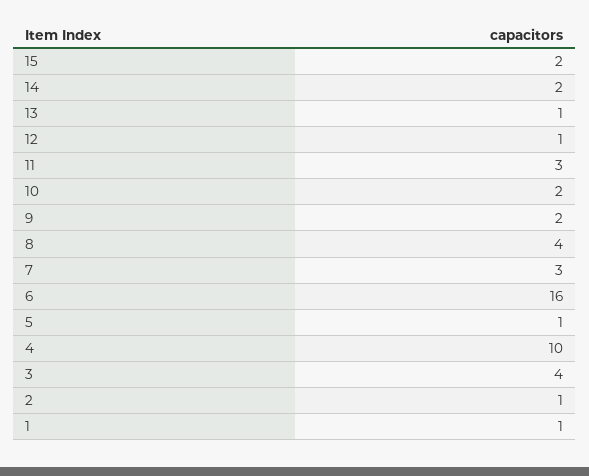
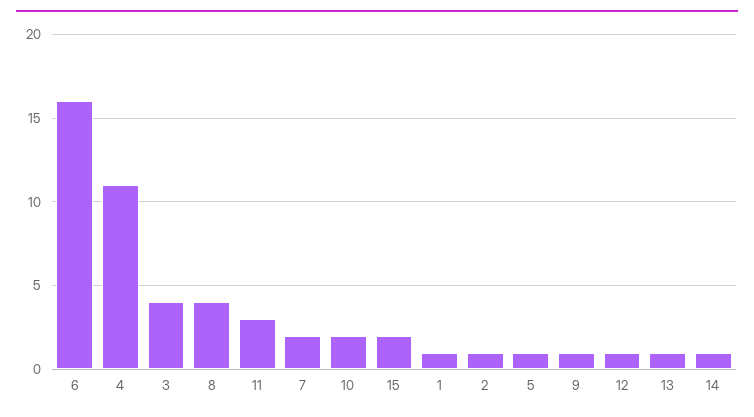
14: 2 -> 1
9: 2 -> 1
7: 3 -> 2
4: 10 -> 11

